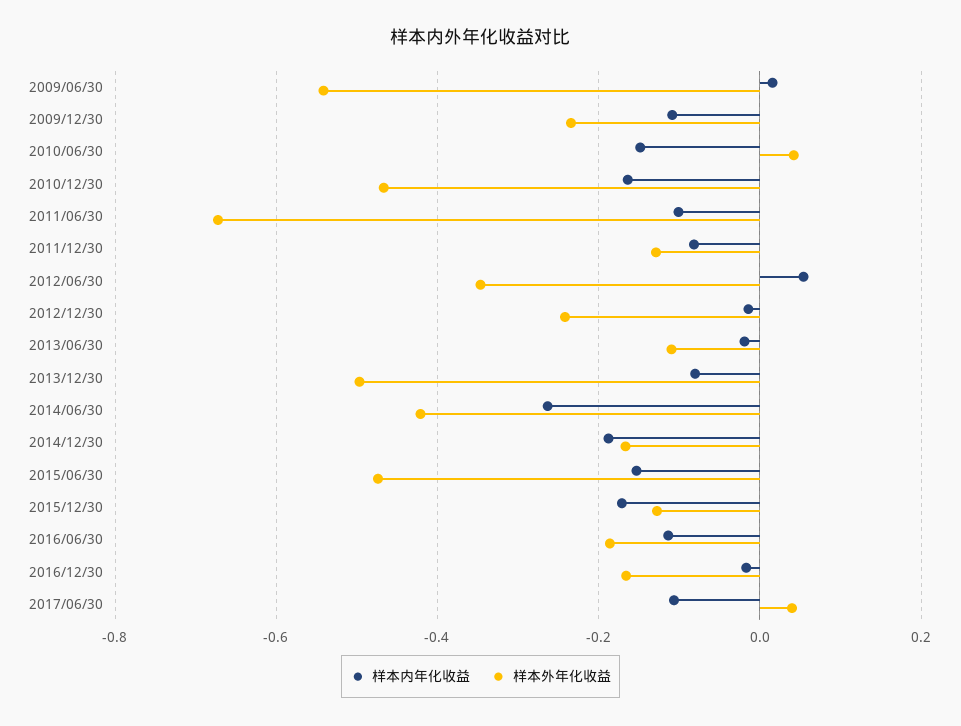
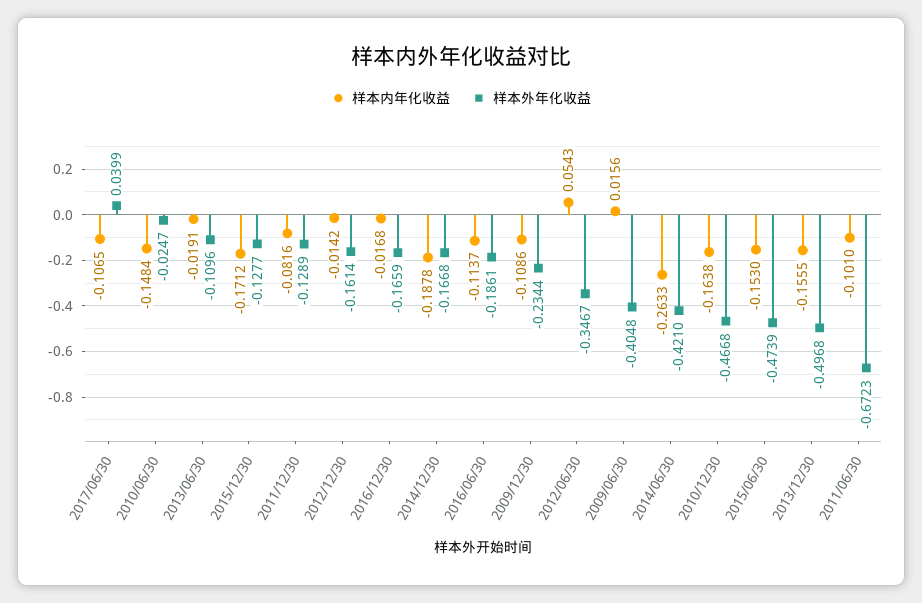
样本外年化收益, 2009/06/30: -0.54 -> -0.4048
样本外年化收益, 2010/06/30: 0.04 -> -0.0247
样本外年化收益, 2012/12/30: -0.24 -> -0.1614
样本内年化收益, 2013/12/30: -0.08 -> -0.1555

